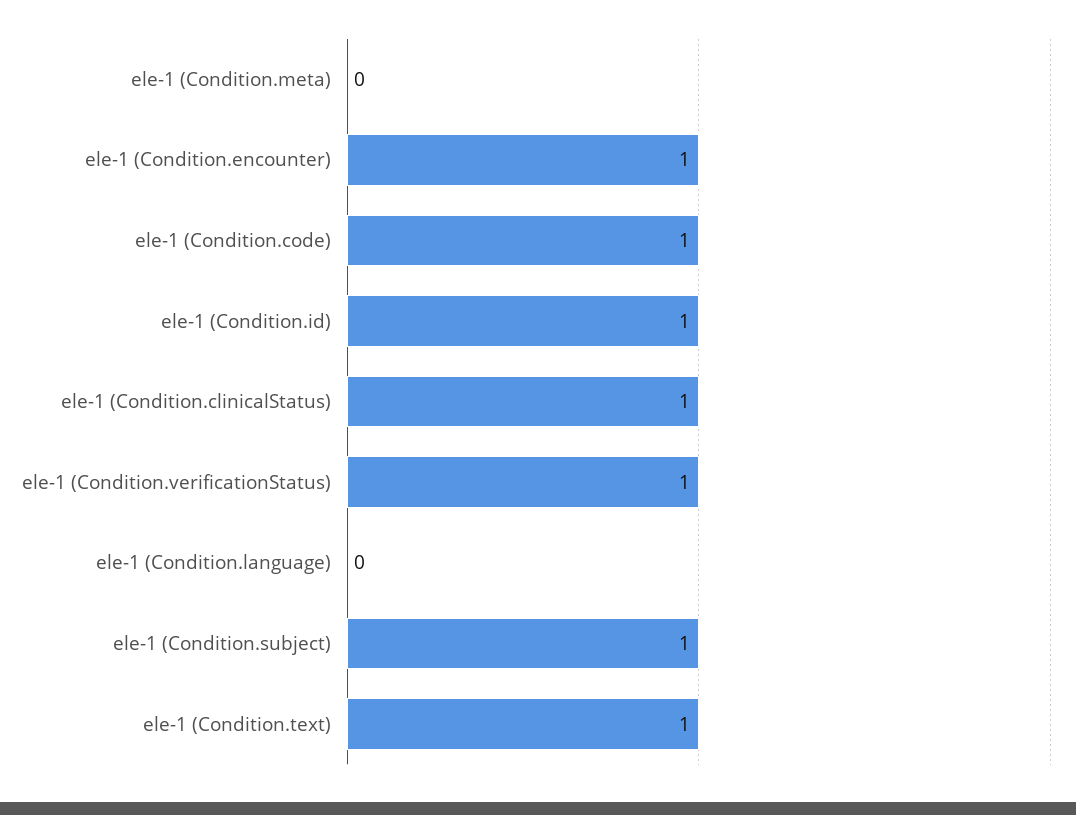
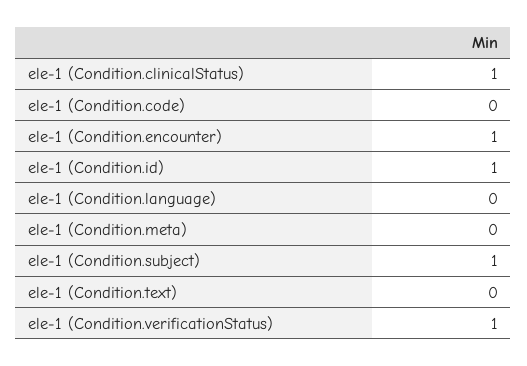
ele-1 (Condition.code): 1 -> 0
ele-1 (Condition.text): 1 -> 0

